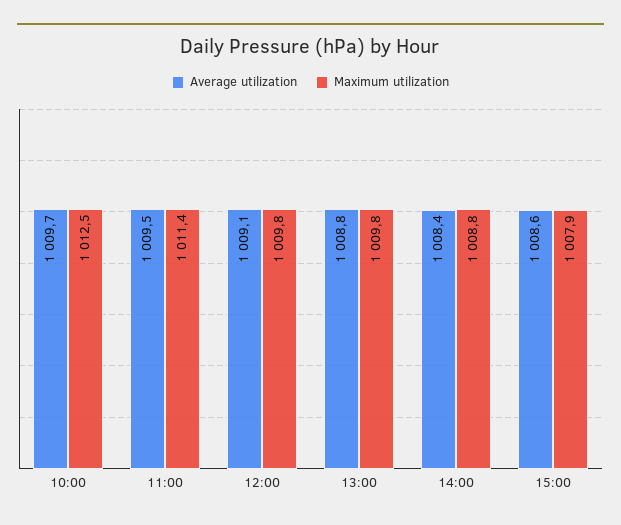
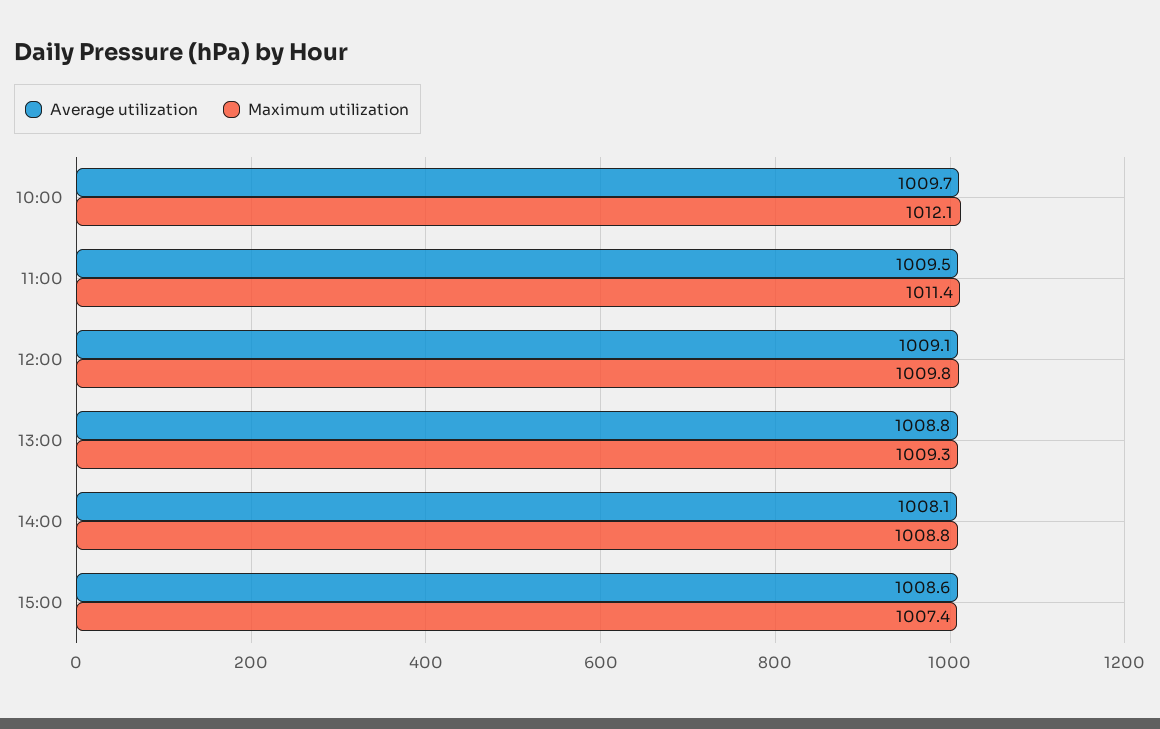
Maximum utilization, 10:00: 1012.5 -> 1012.1
Maximum utilization, 13:00: 1009.8 -> 1009.3
Average utilization, 14:00: 1008.4 -> 1008.1
Maximum utilization, 15:00: 1007.9 -> 1007.4

